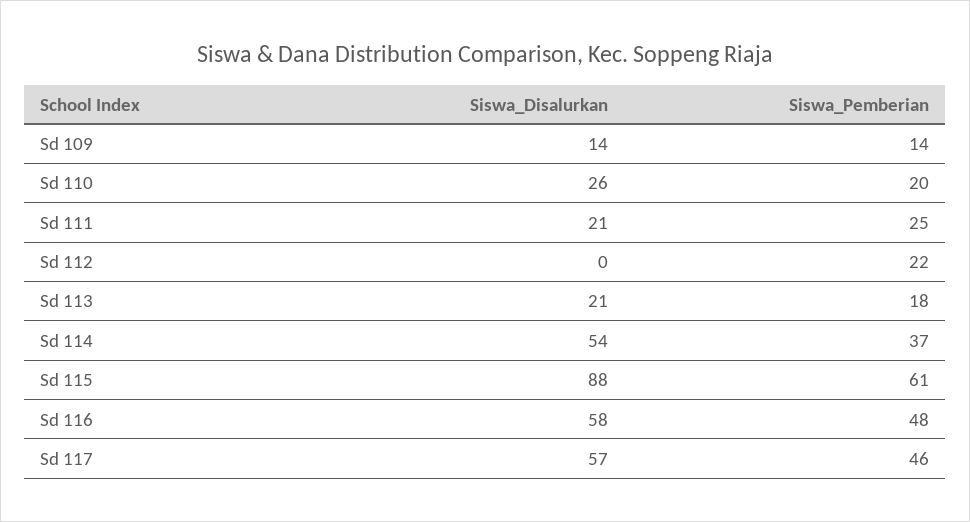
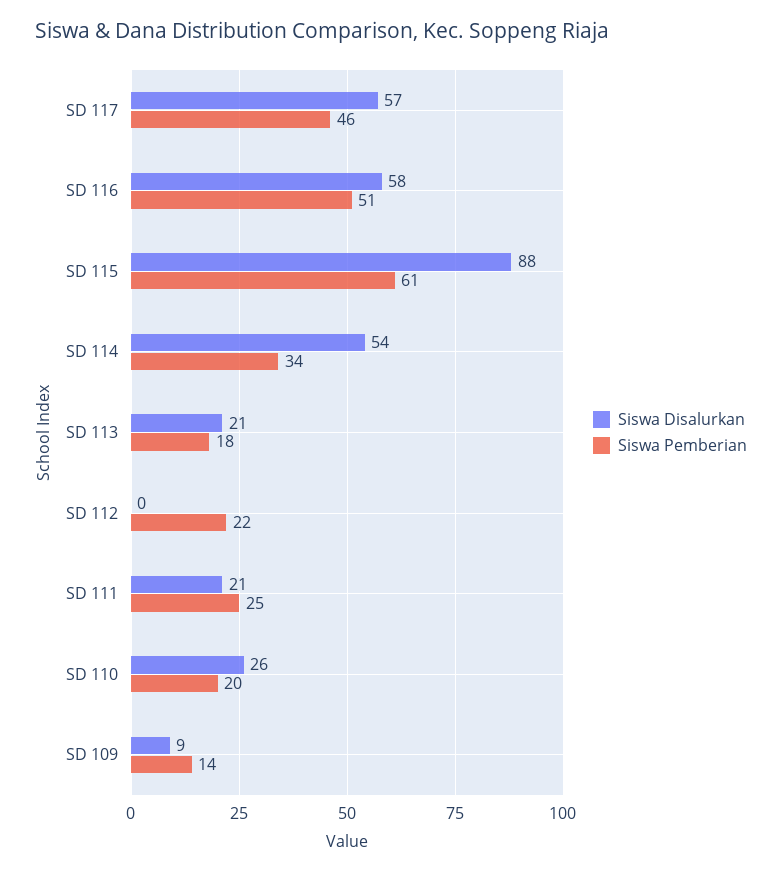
Siswa_Disalurkan, Sd 109: 14 -> 9
Siswa_Pemberian, Sd 114: 37 -> 34
Siswa_Pemberian, Sd 116: 48 -> 51

